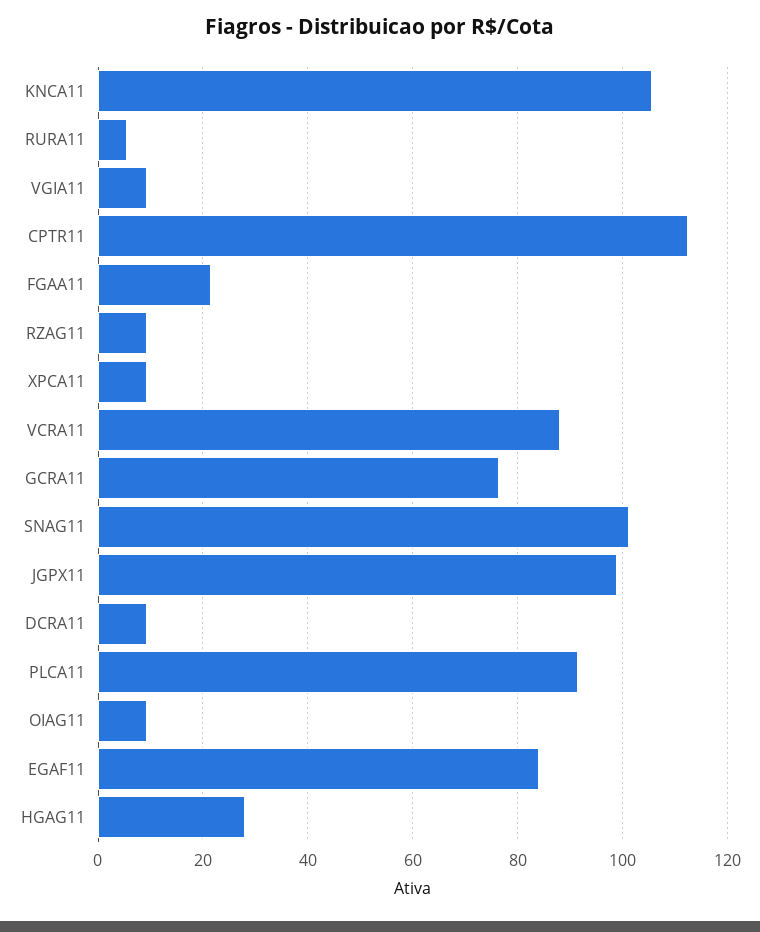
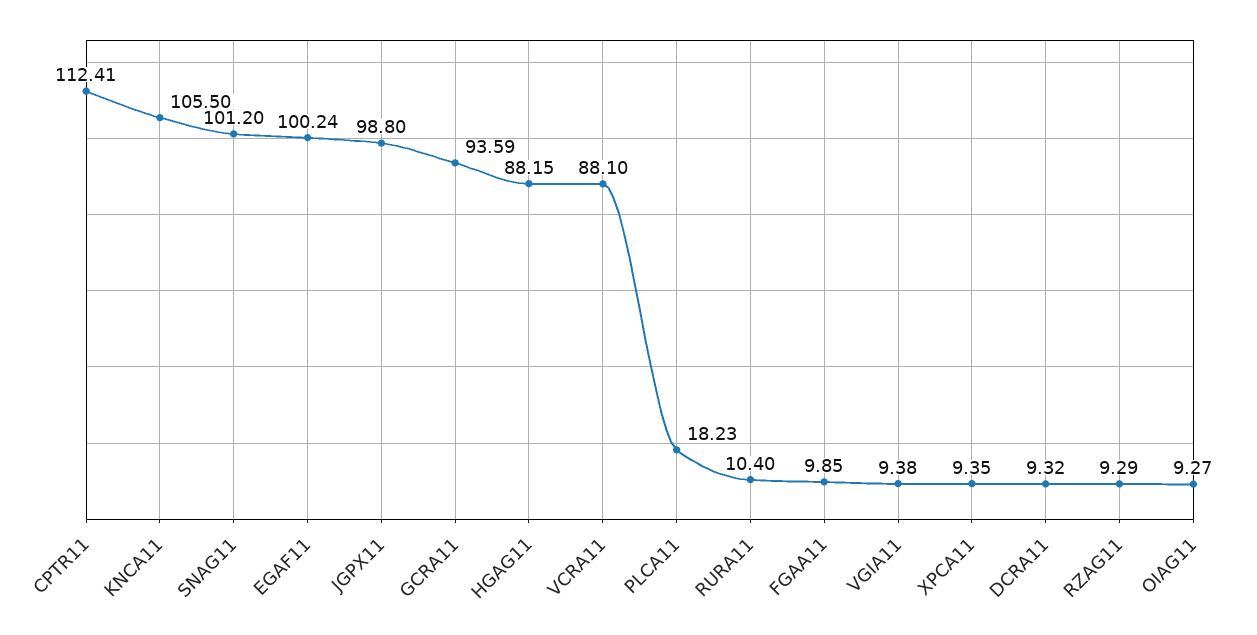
RURA11: 6 -> 10.4
FGAA11: 22 -> 9.85
GCRA11: 76 -> 93.59
PLCA11: 92 -> 18.23
EGAF11: 84 -> 100.24
HGAG11: 28 -> 88.15

